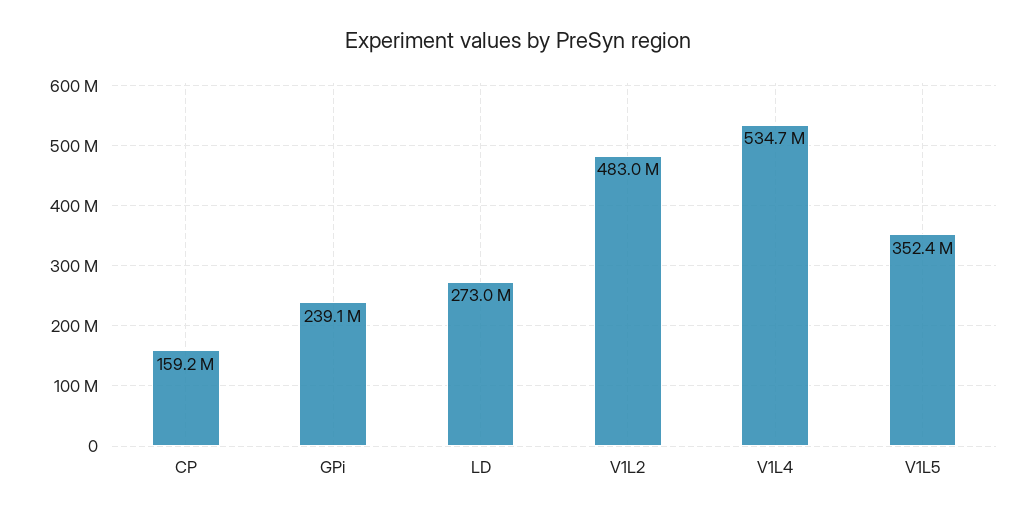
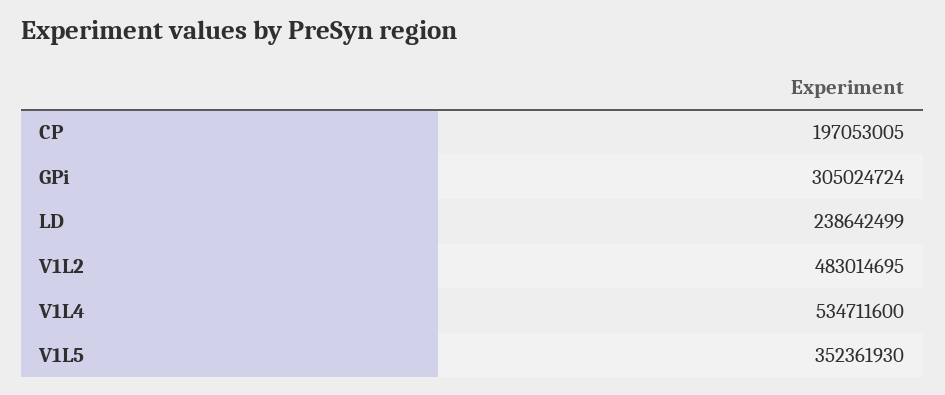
CP: 159200000 -> 197053005
GPi: 239100000 -> 305024724
LD: 273000000 -> 238642499

